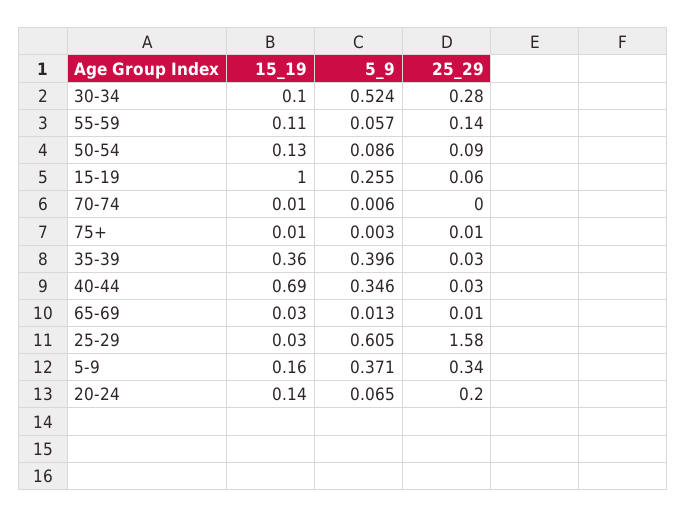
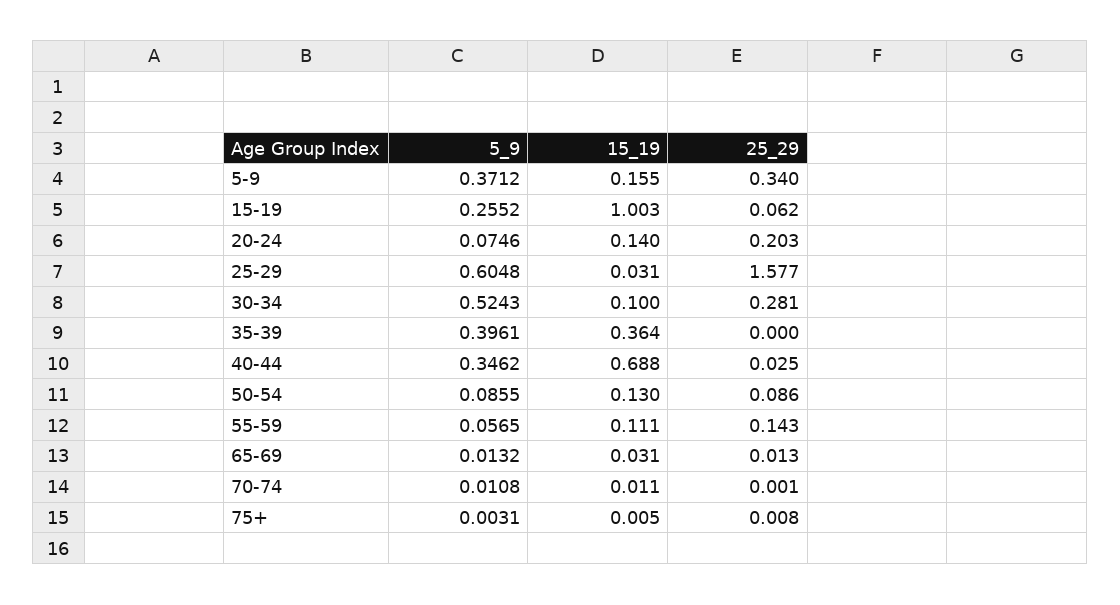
5_9, 70-74: 0.006 -> 0.0108
25_29, 35-39: 0.03 -> 0
5_9, 20-24: 0.065 -> 0.0746

